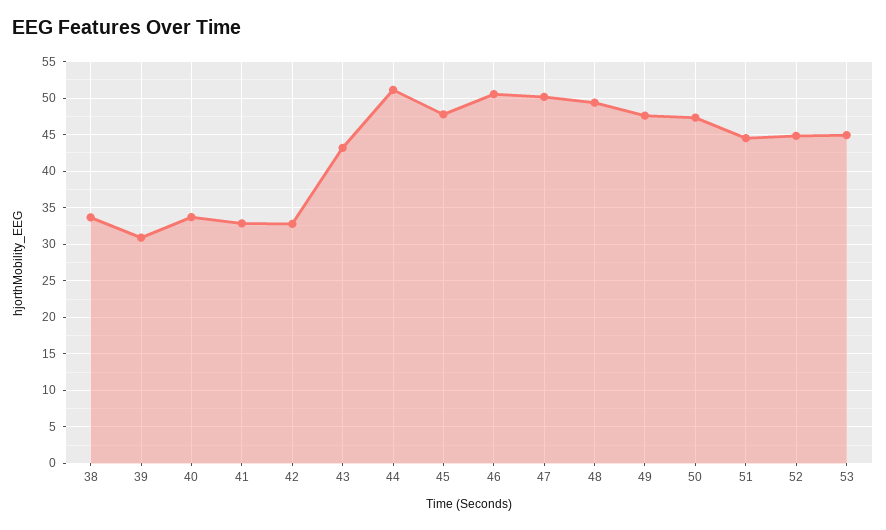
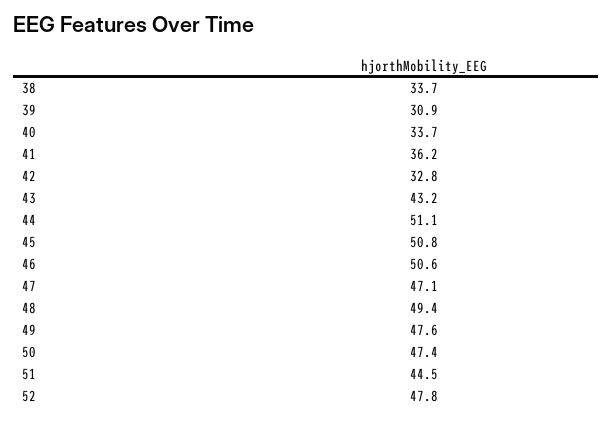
41: 33 -> 36.2
45: 48 -> 50.8
47: 50 -> 47.1
52: 45 -> 47.8
53: 45 -> none

